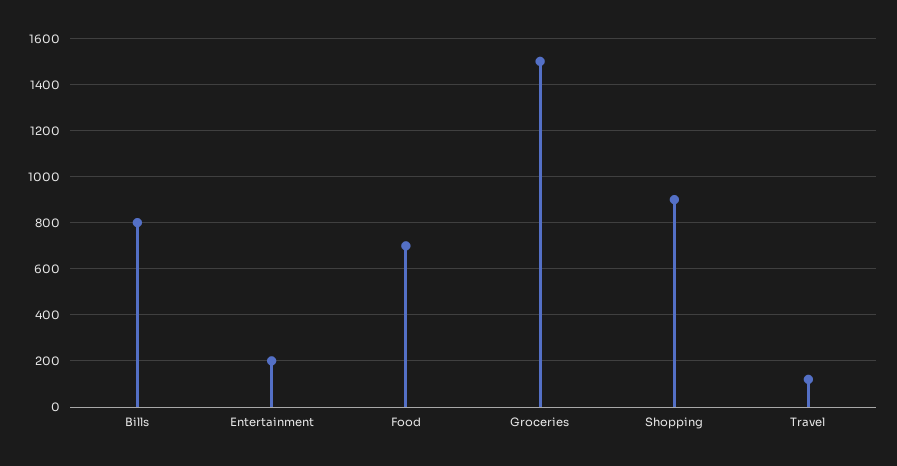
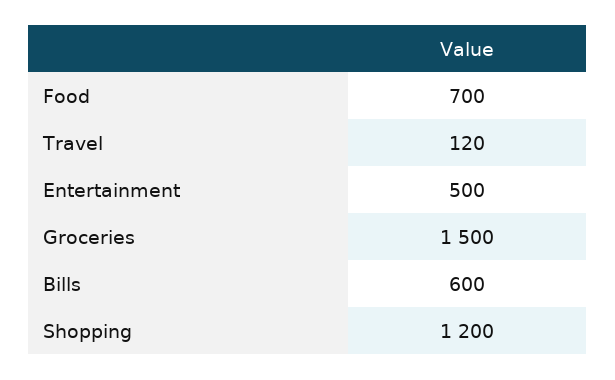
Bills: 800 -> 600
Entertainment: 200 -> 500
Shopping: 900 -> 1200

